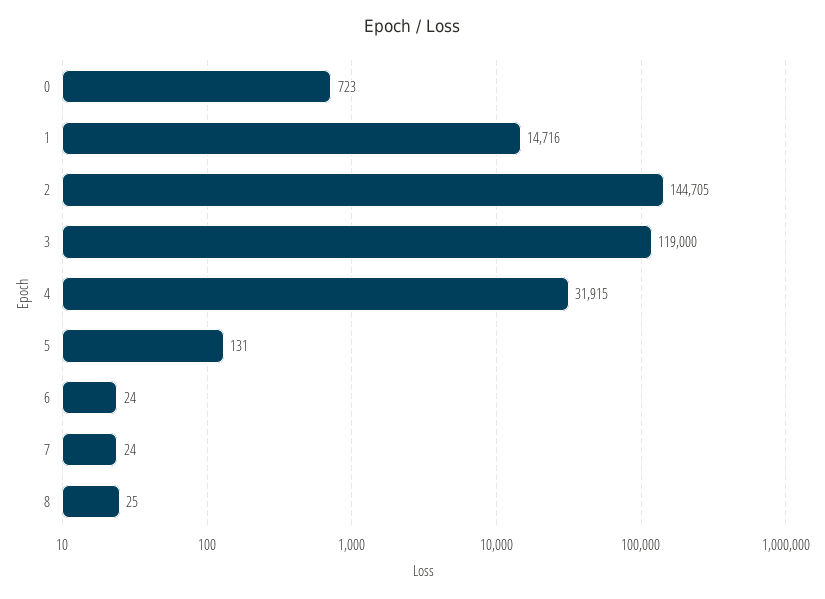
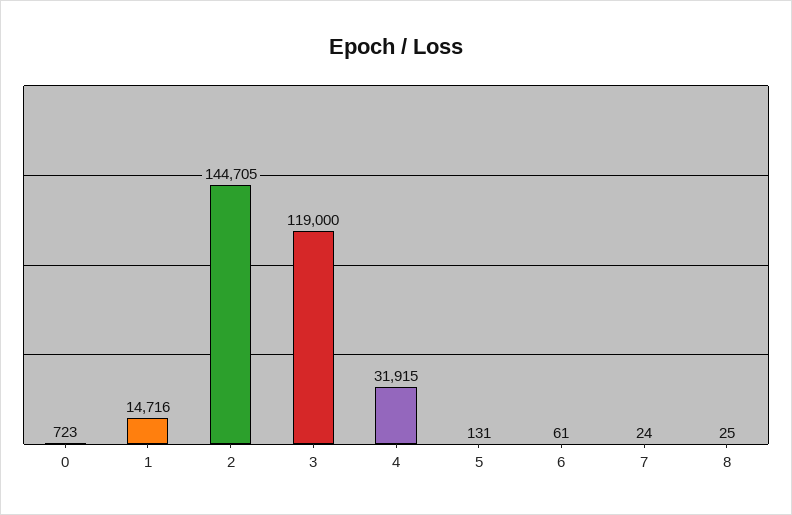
6: 24 -> 61

